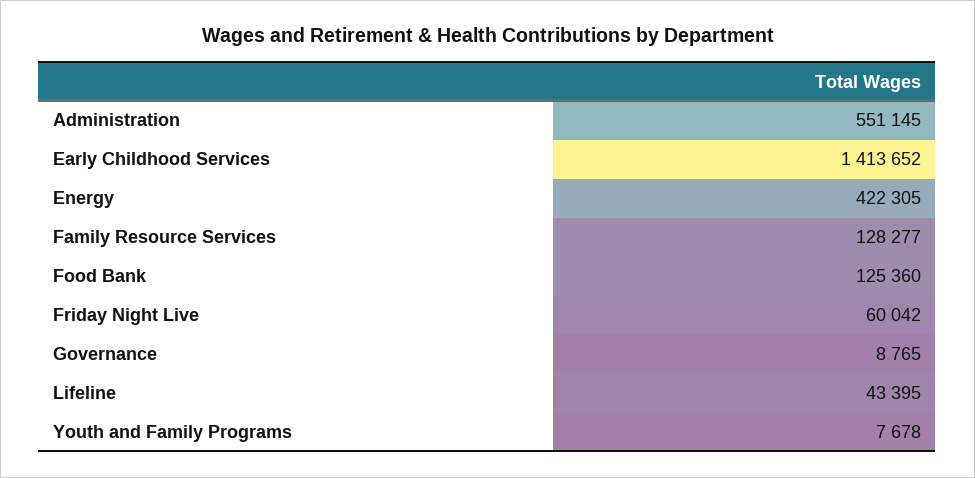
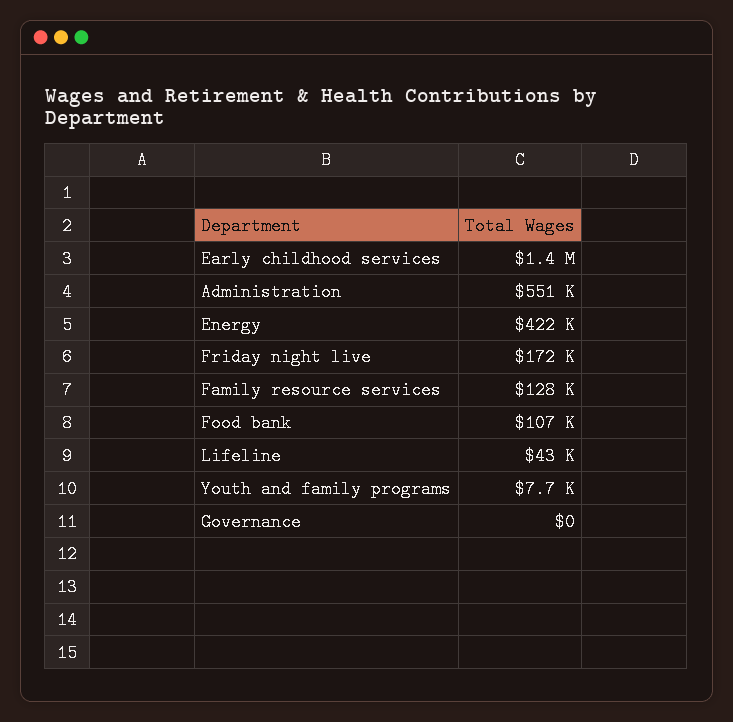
Food Bank: 125360 -> 107000
Friday Night Live: 60042 -> 172000
Governance: 8765 -> 0

